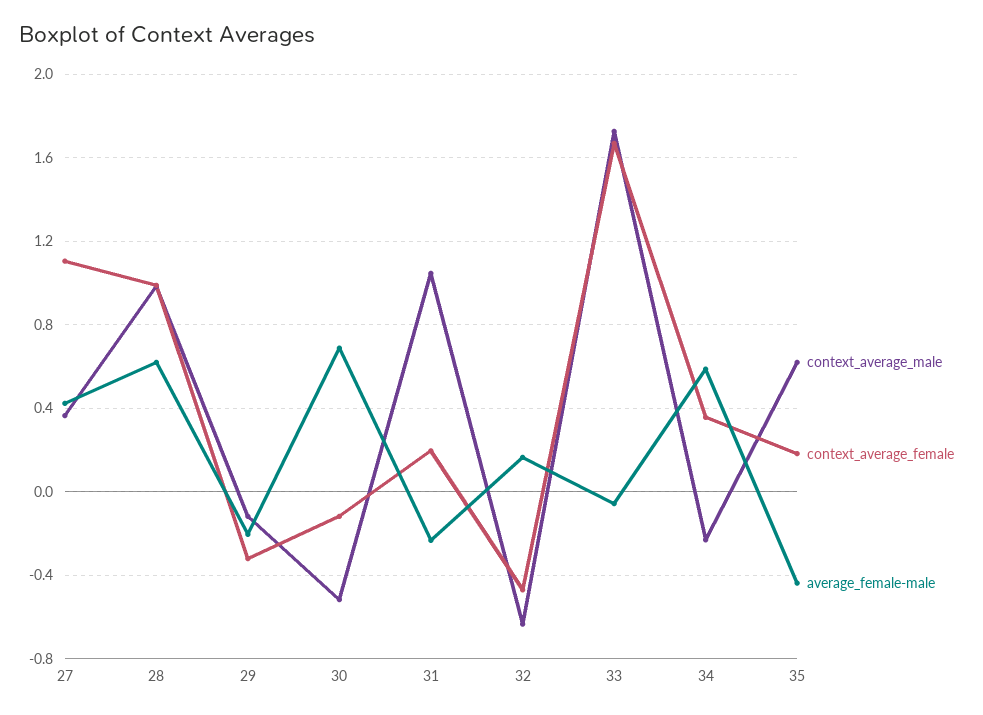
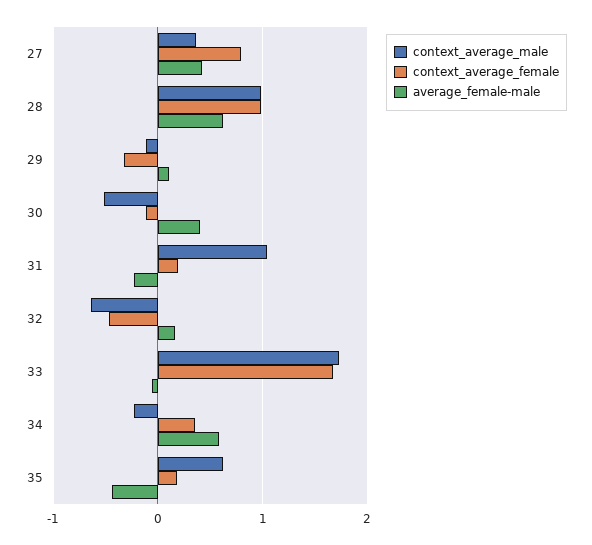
context_average_female, 27: 1.1 -> 0.8
average_female-male, 29: -0.2 -> 0.1
average_female-male, 30: 0.7 -> 0.4

